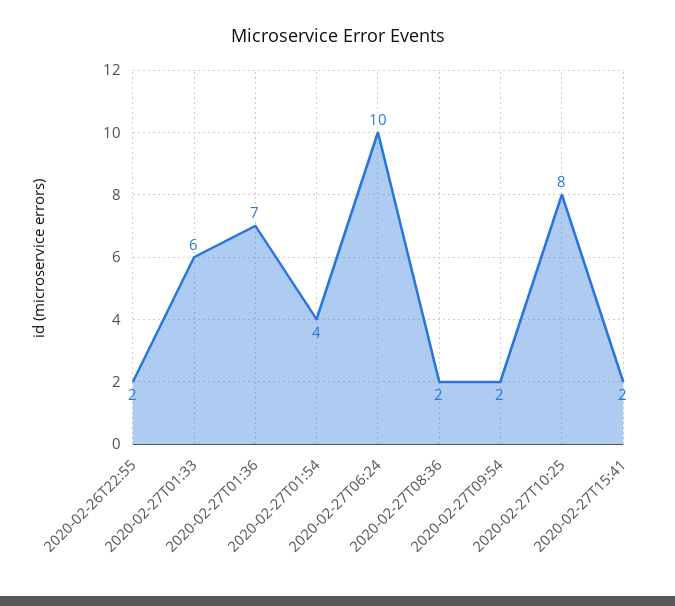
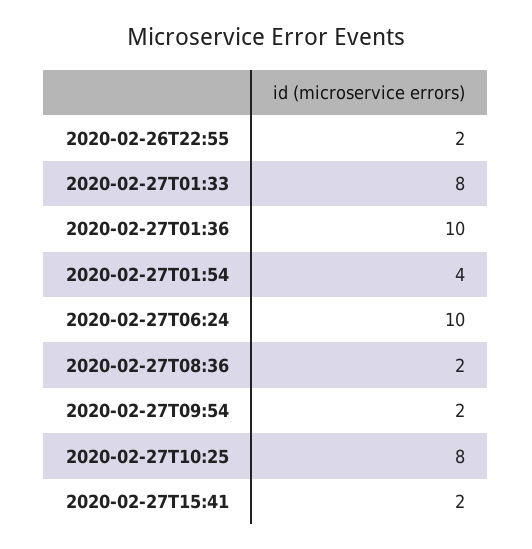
2020-02-27T01:33: 6 -> 8
2020-02-27T01:36: 7 -> 10

